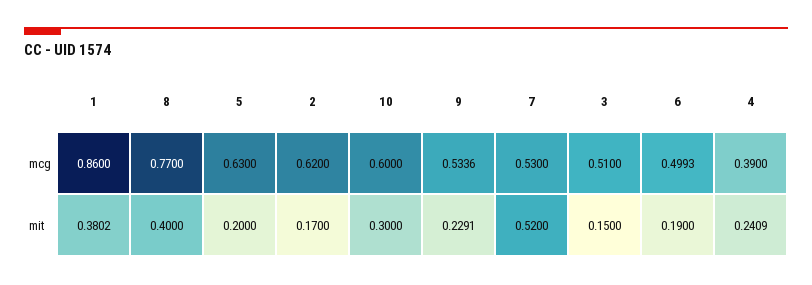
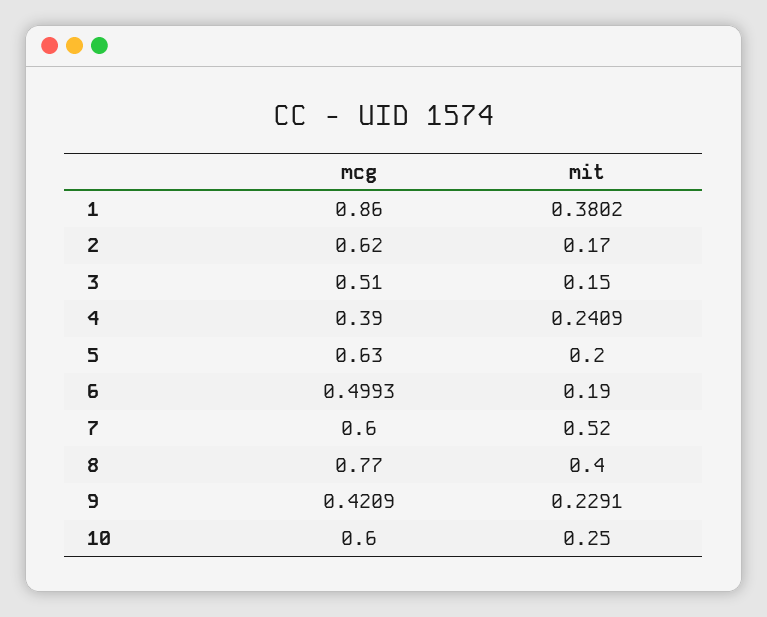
9, mcg: 0.5336 -> 0.4209
7, mcg: 0.53 -> 0.6
10, mit: 0.3 -> 0.25

